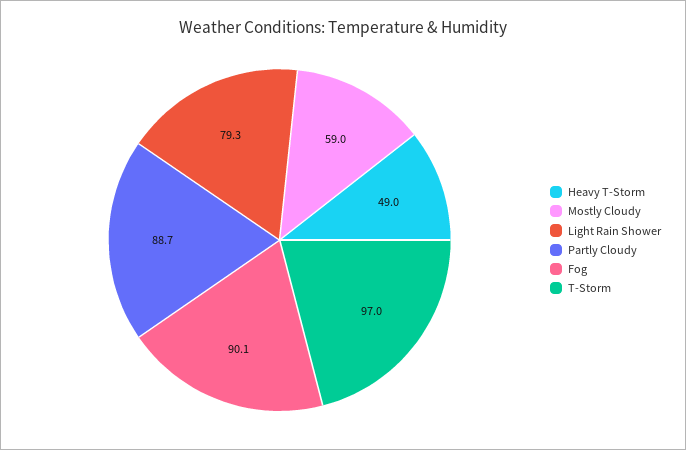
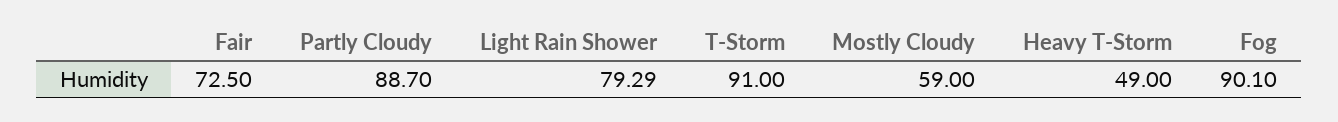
T-Storm: 97 -> 91
Fair: none -> 72.5

